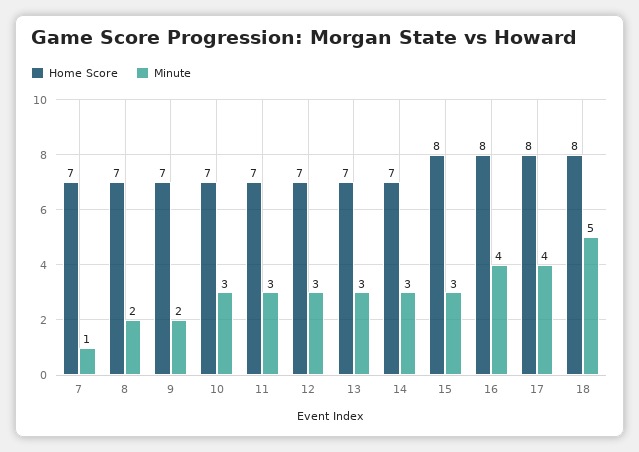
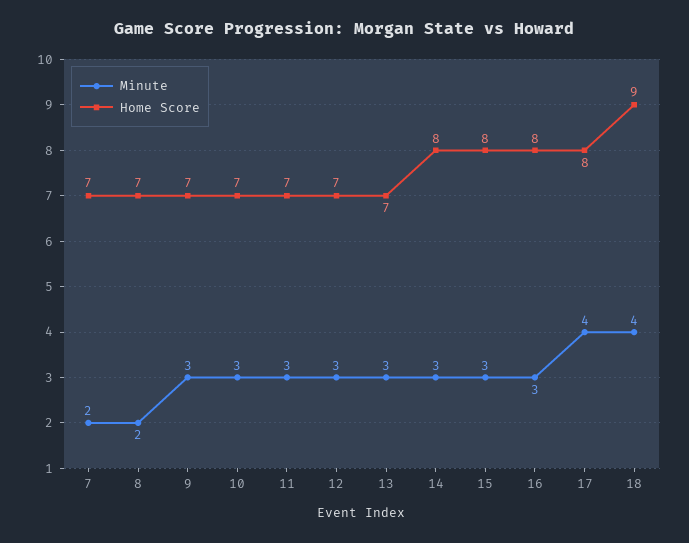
Minute, 7: 1 -> 2
Minute, 9: 2 -> 3
Home Score, 14: 7 -> 8
Minute, 16: 4 -> 3
Home Score, 18: 8 -> 9
Minute, 18: 5 -> 4

